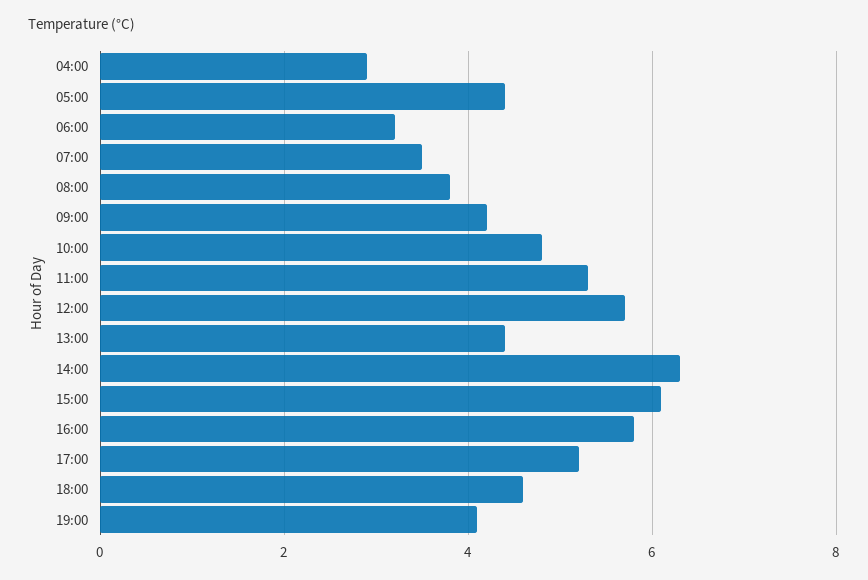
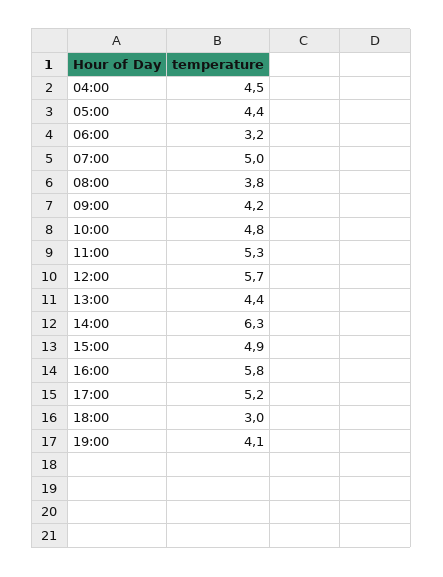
04:00: 3 -> 4.5
07:00: 3.5 -> 5
15:00: 6 -> 4.9
18:00: 4.5 -> 3

